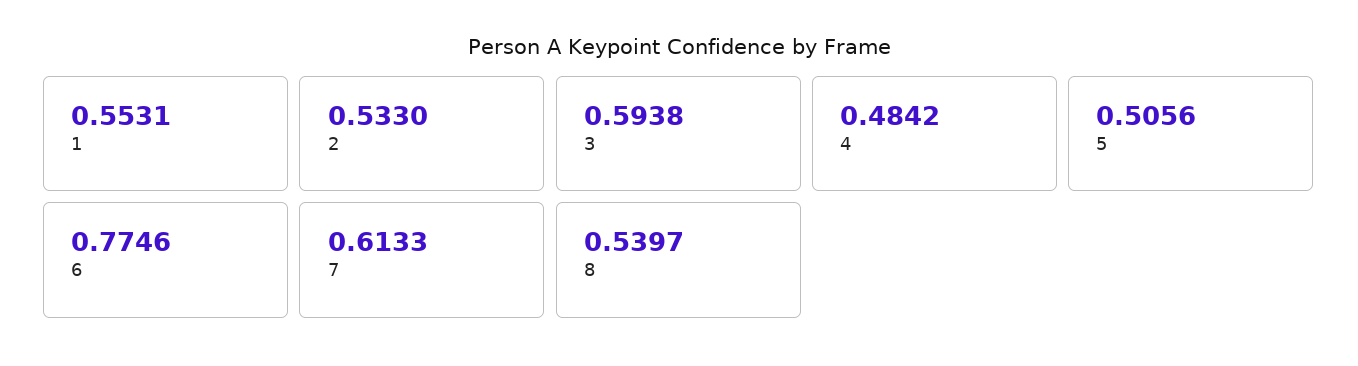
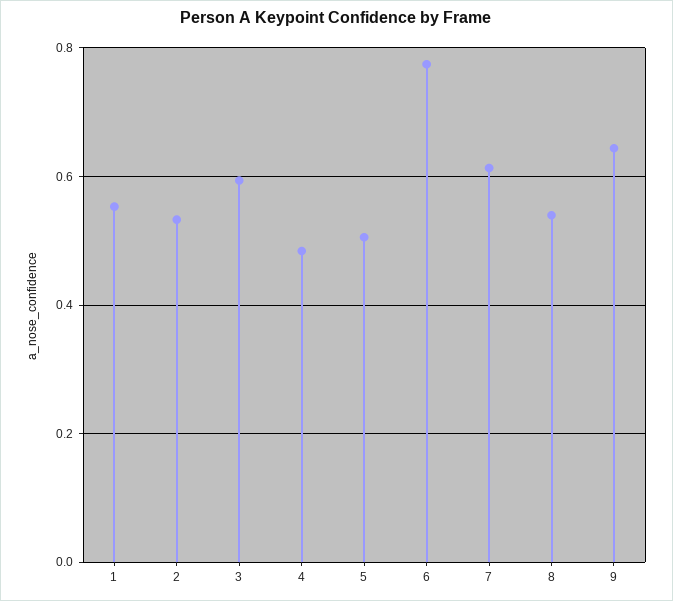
9: none -> 0.64

